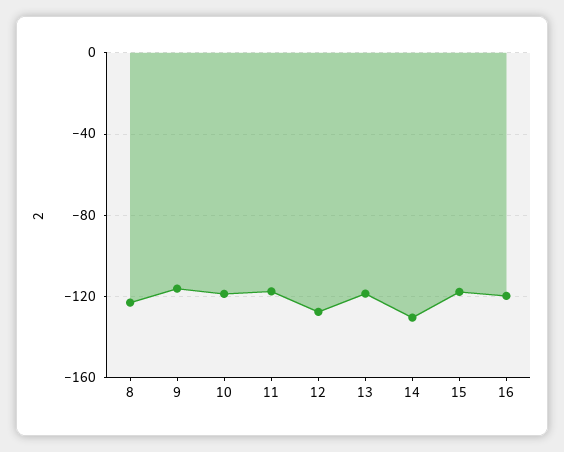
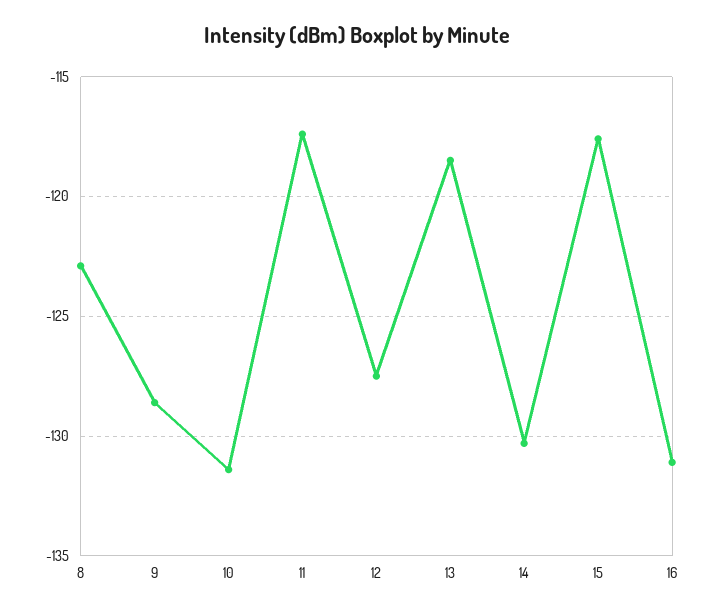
9: -115 -> -128.5
10: -120 -> -131.5
16: -120 -> -131

